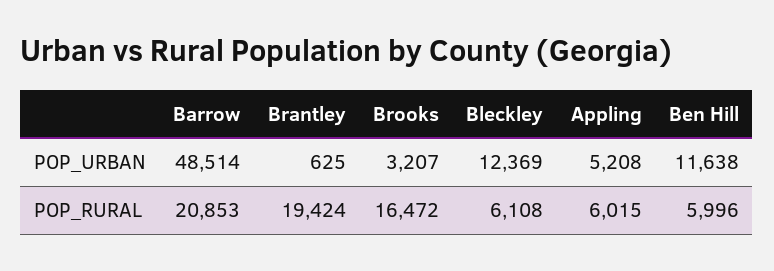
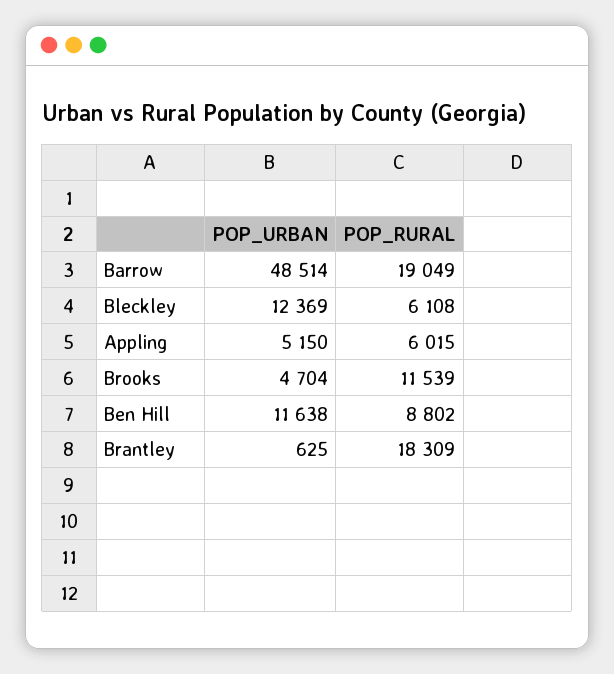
Brooks, POP_URBAN: 3207 -> 4704
Appling, POP_URBAN: 5208 -> 5150
Barrow, POP_RURAL: 20853 -> 19049
Brantley, POP_RURAL: 19424 -> 18309
Brooks, POP_RURAL: 16472 -> 11539
Ben Hill, POP_RURAL: 5996 -> 8802

